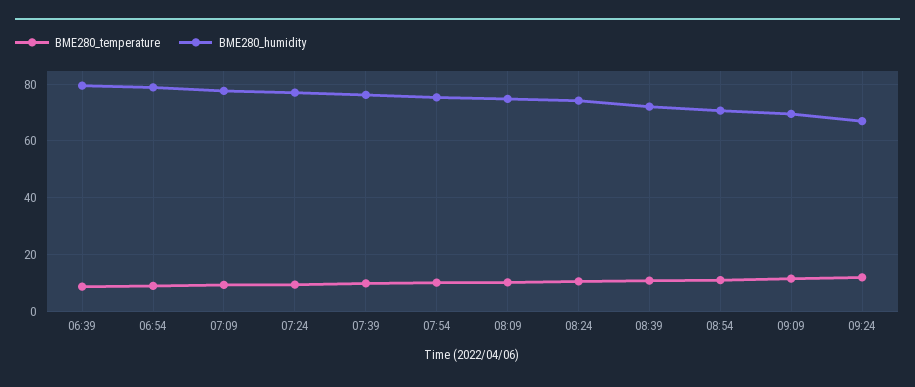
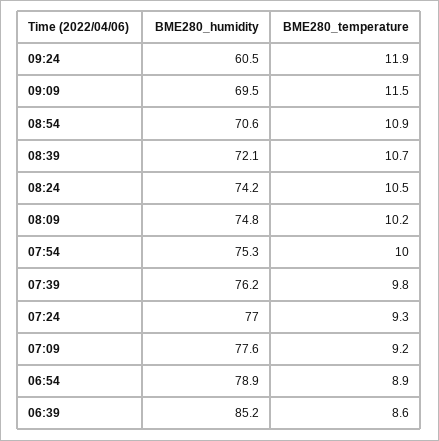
BME280_humidity, 06:39: 80 -> 85.2
BME280_humidity, 09:24: 67.5 -> 60.5

